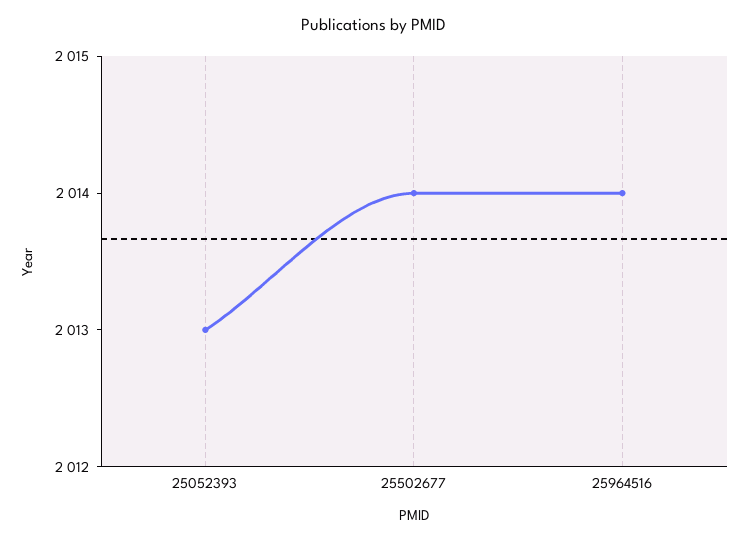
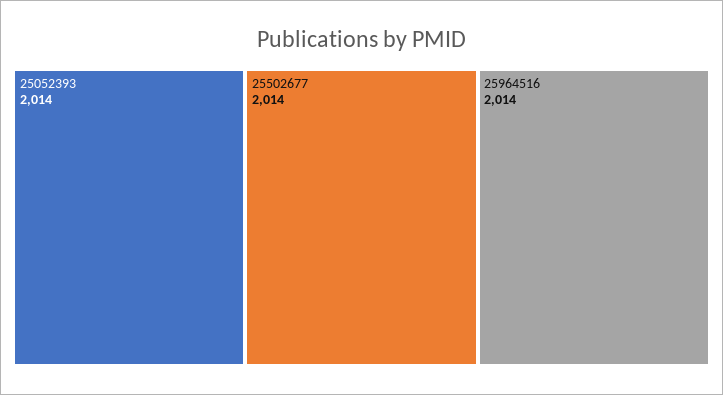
25052393: 2013 -> 2014

